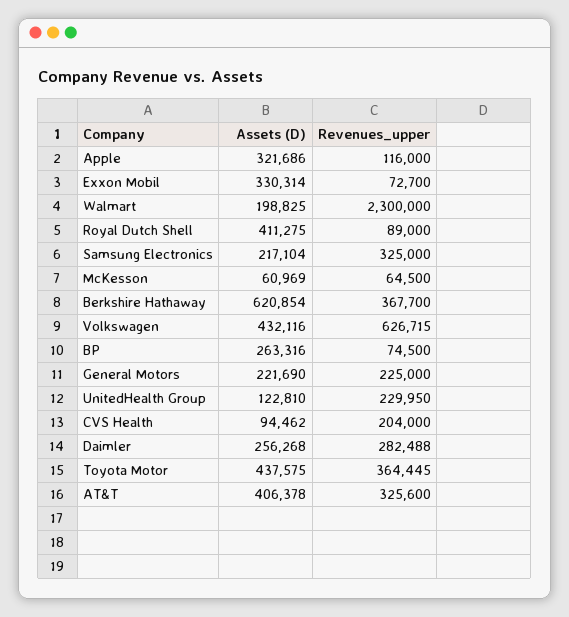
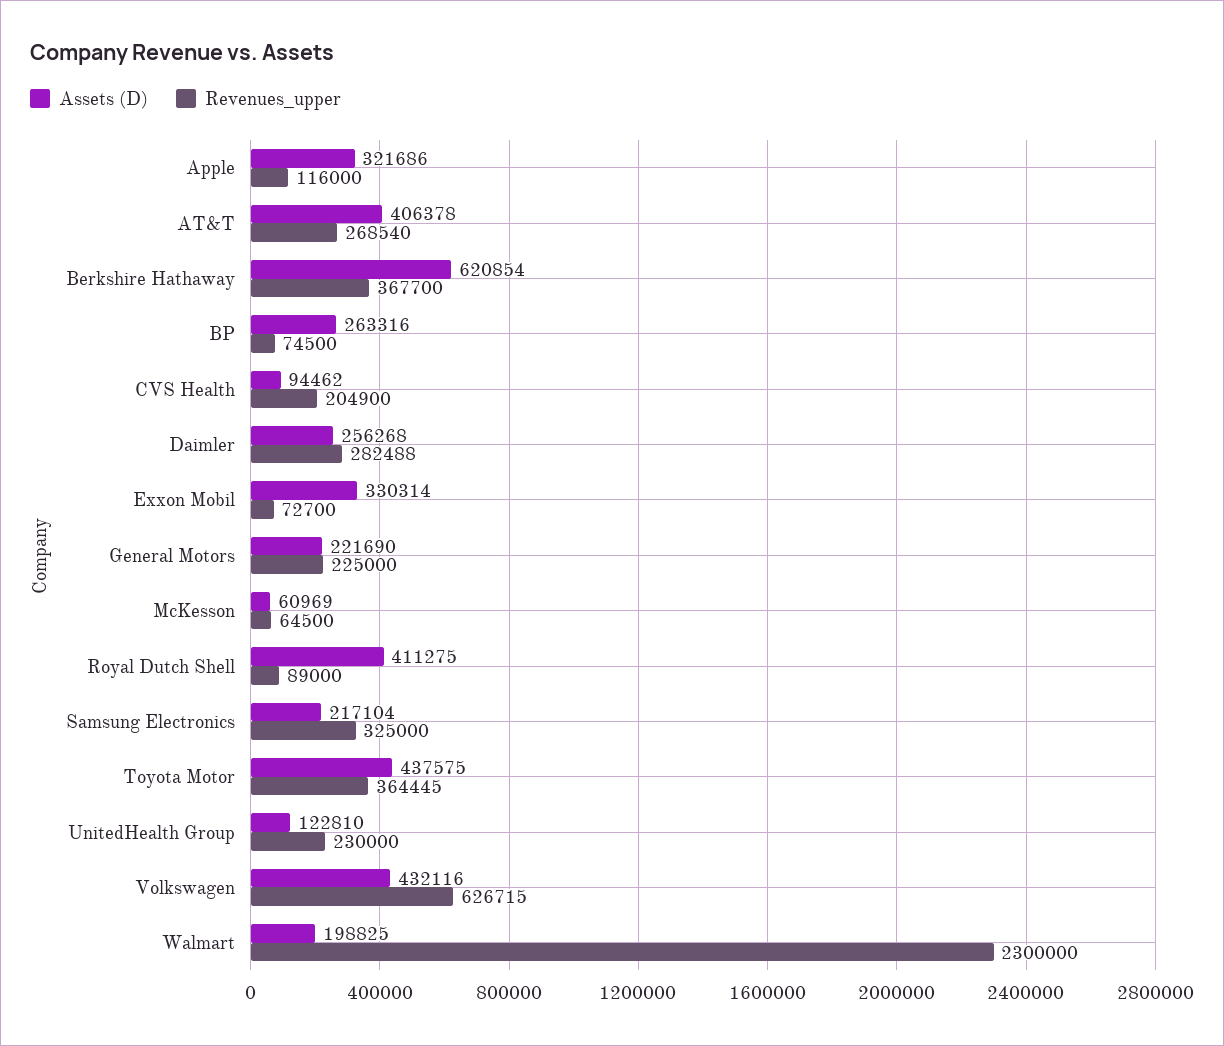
Revenues_upper, UnitedHealth Group: 229950 -> 230000
Revenues_upper, CVS Health: 204000 -> 204900
Revenues_upper, AT&T: 325600 -> 268540

